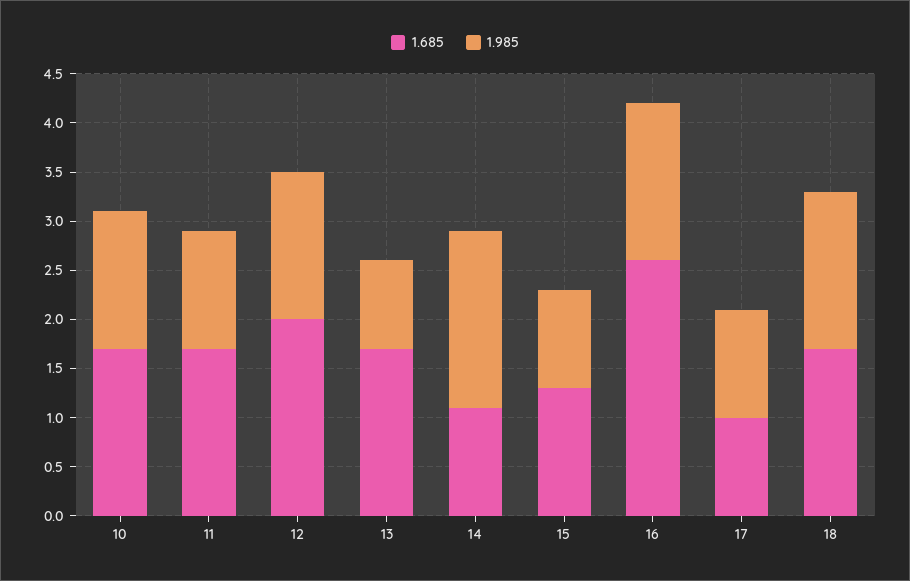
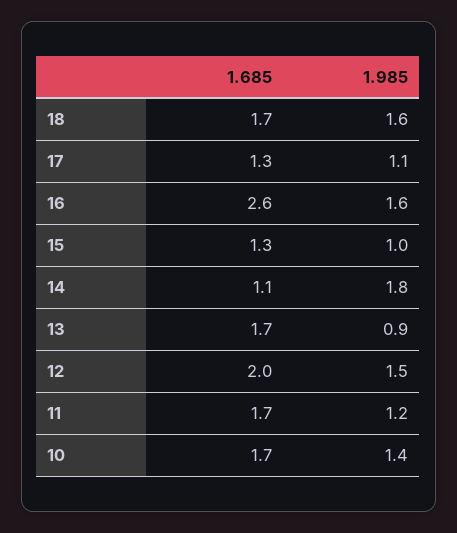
1.685, 17: 1 -> 1.3

